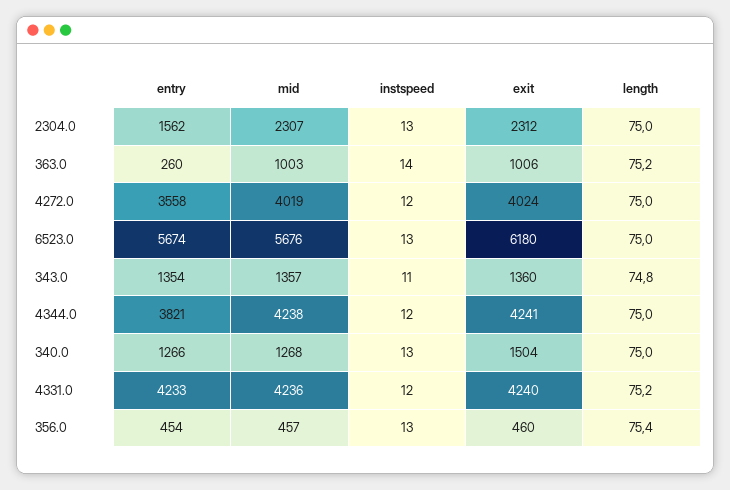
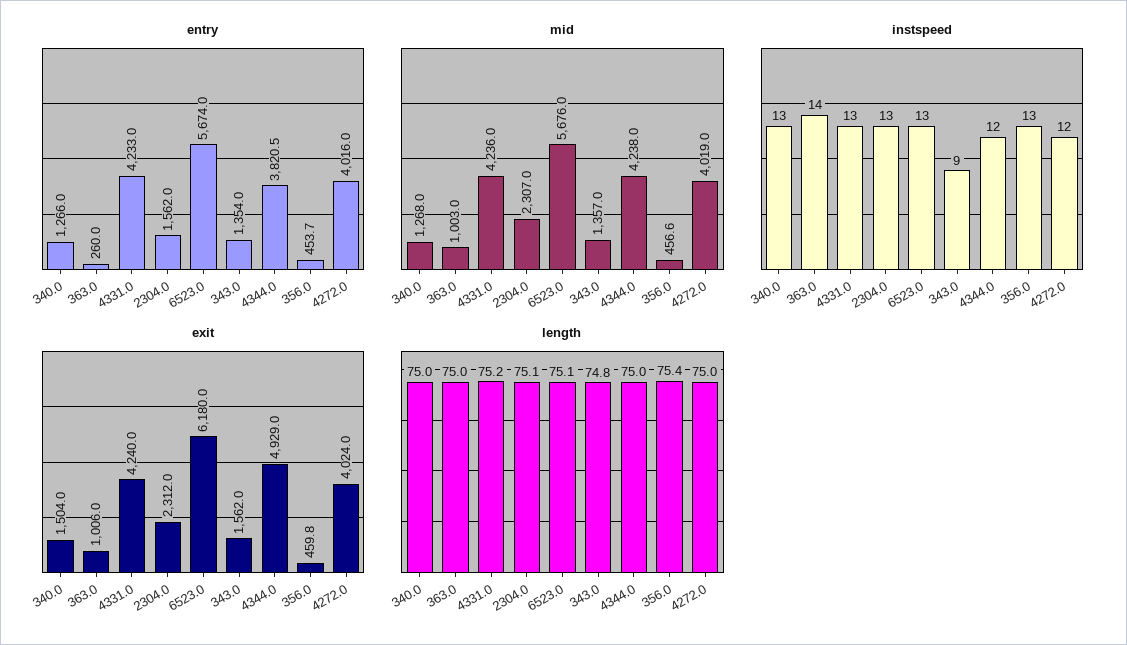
length, 2304.0: 75 -> 75.1
length, 363.0: 75.2 -> 75
entry, 4272.0: 3558 -> 4016
length, 6523.0: 75 -> 75.1
instspeed, 343.0: 11 -> 9
exit, 343.0: 1360 -> 1562
exit, 4344.0: 4241 -> 4929
instspeed, 4331.0: 12 -> 13

